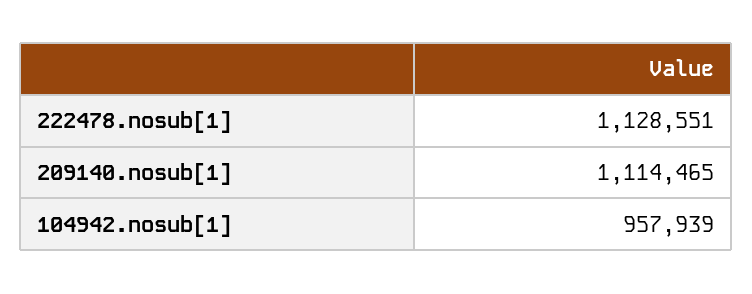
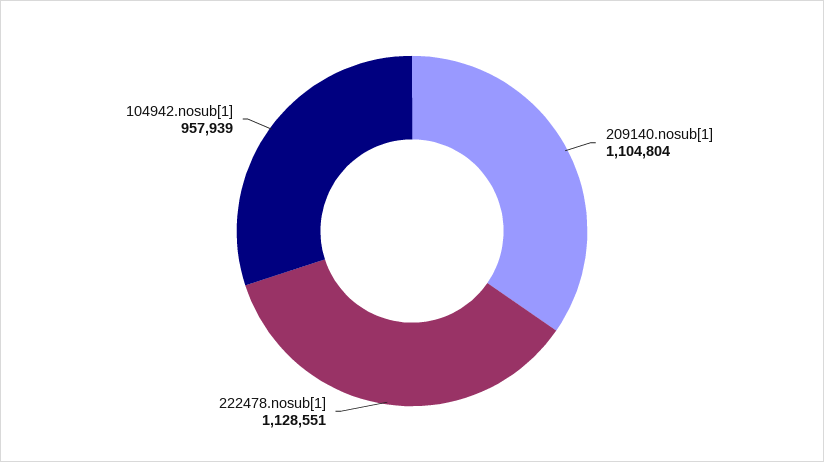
209140.nosub[1]: 1114465 -> 1104804

